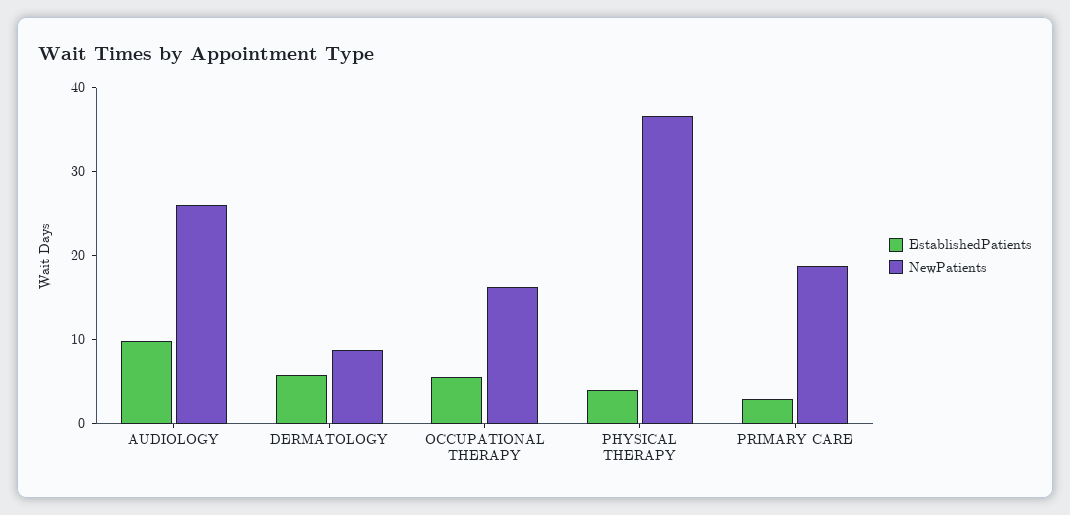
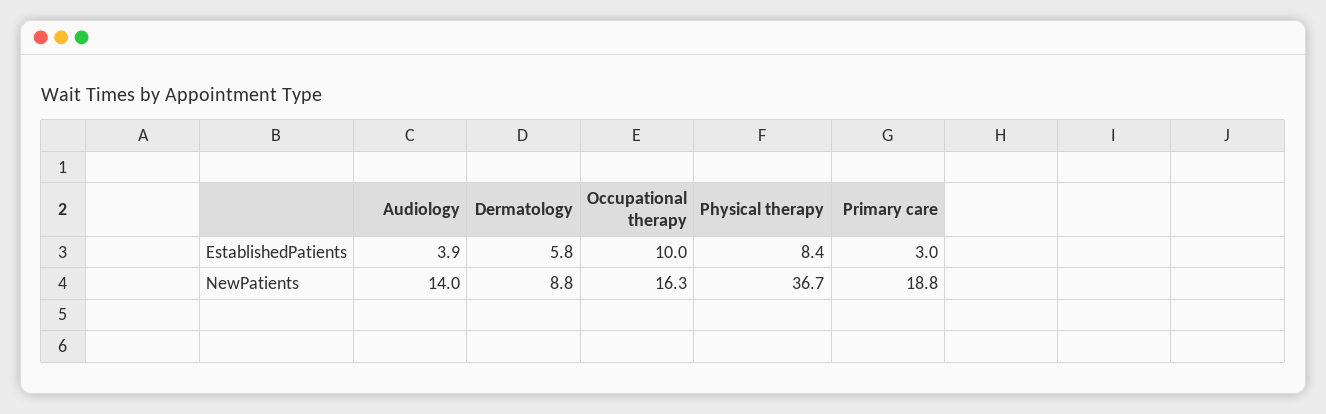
EstablishedPatients, AUDIOLOGY: 10 -> 3.9
NewPatients, AUDIOLOGY: 26 -> 14
EstablishedPatients, OCCUPATIONAL THERAPY: 6 -> 10
EstablishedPatients, PHYSICAL THERAPY: 4 -> 8.4

